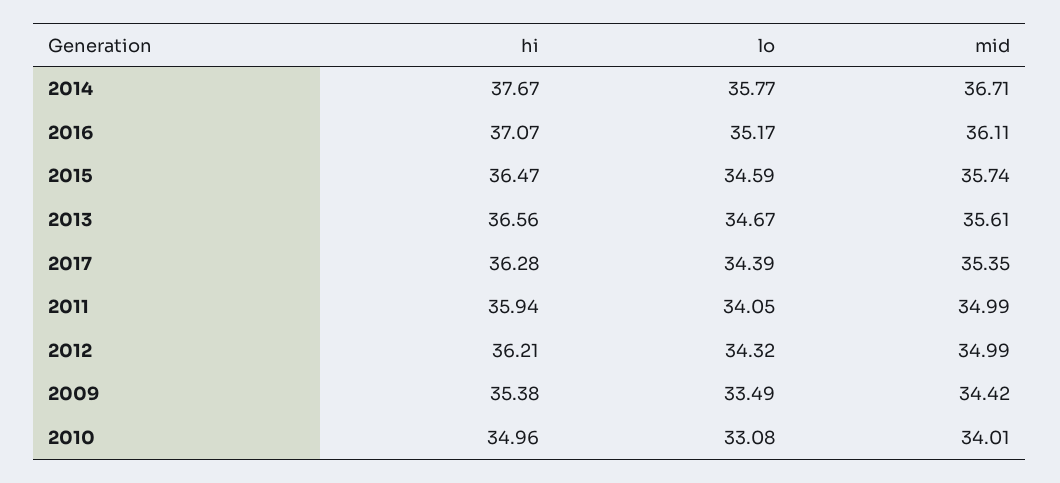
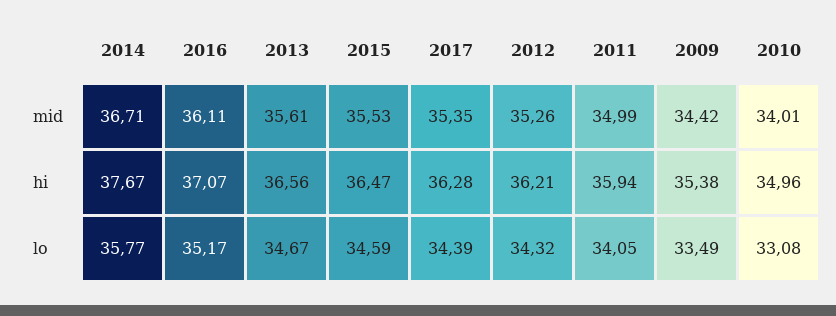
mid, 2015: 35.74 -> 35.53
mid, 2012: 34.99 -> 35.26

